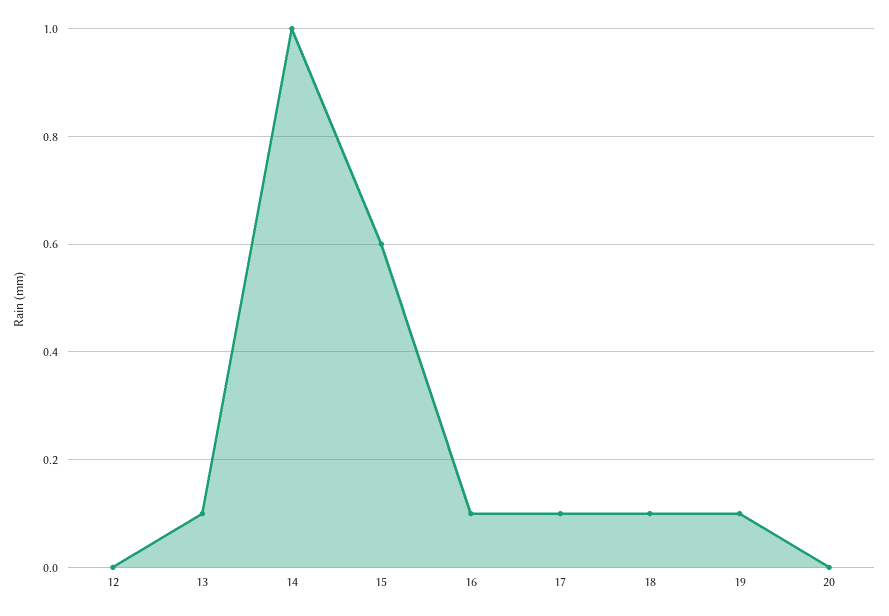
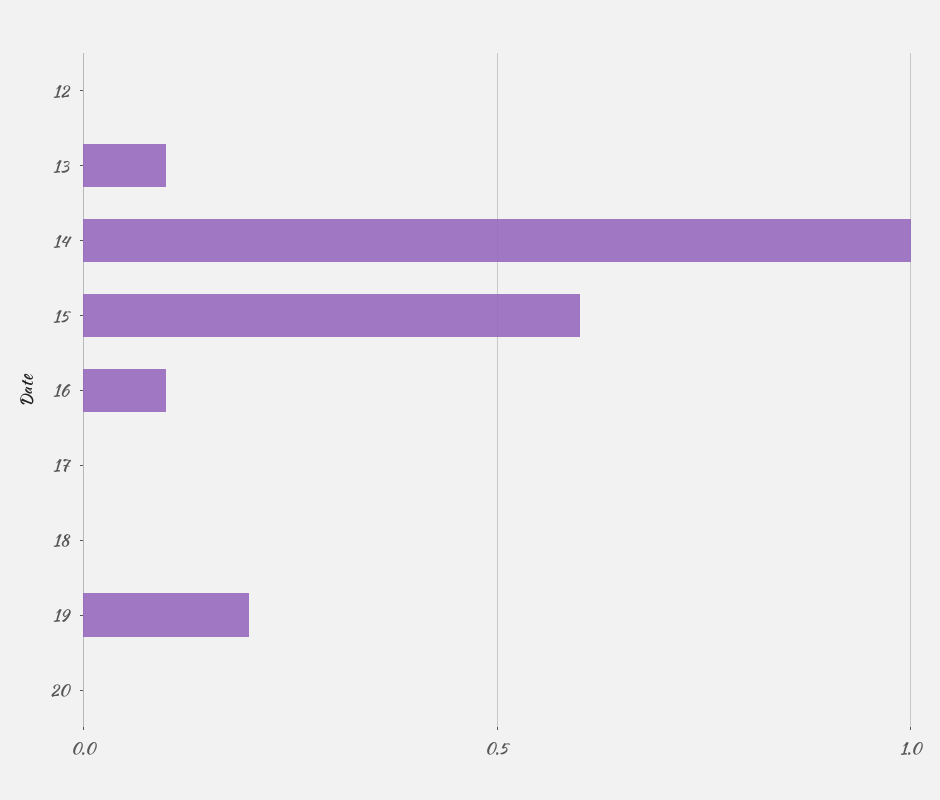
17: 0.1 -> 0
18: 0.1 -> 0
19: 0.1 -> 0.2

